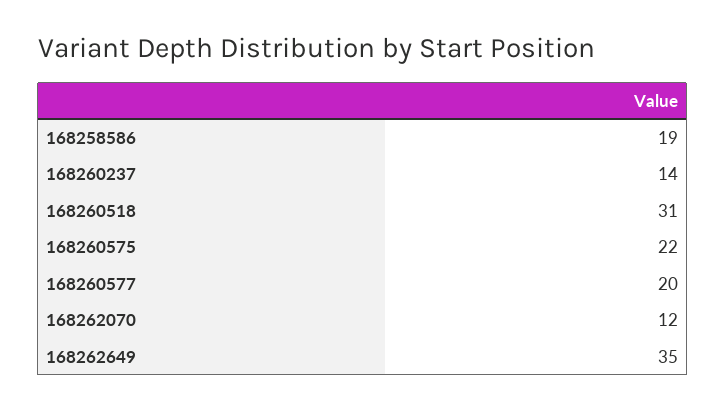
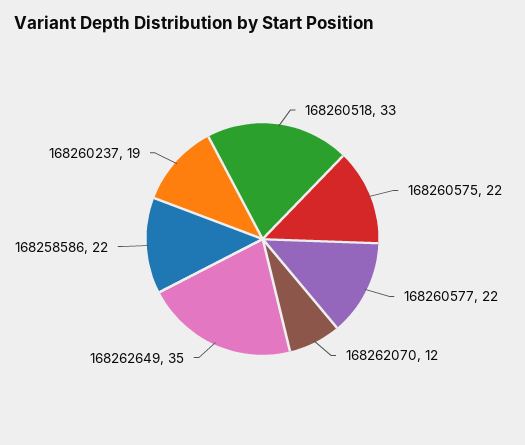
168258586: 19 -> 22
168260237: 14 -> 19
168260518: 31 -> 33
168260577: 20 -> 22

